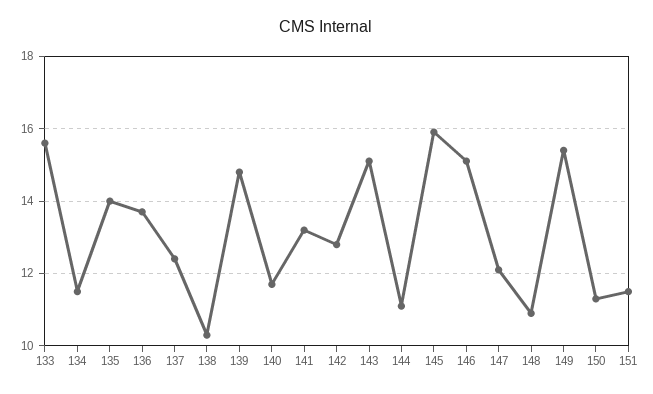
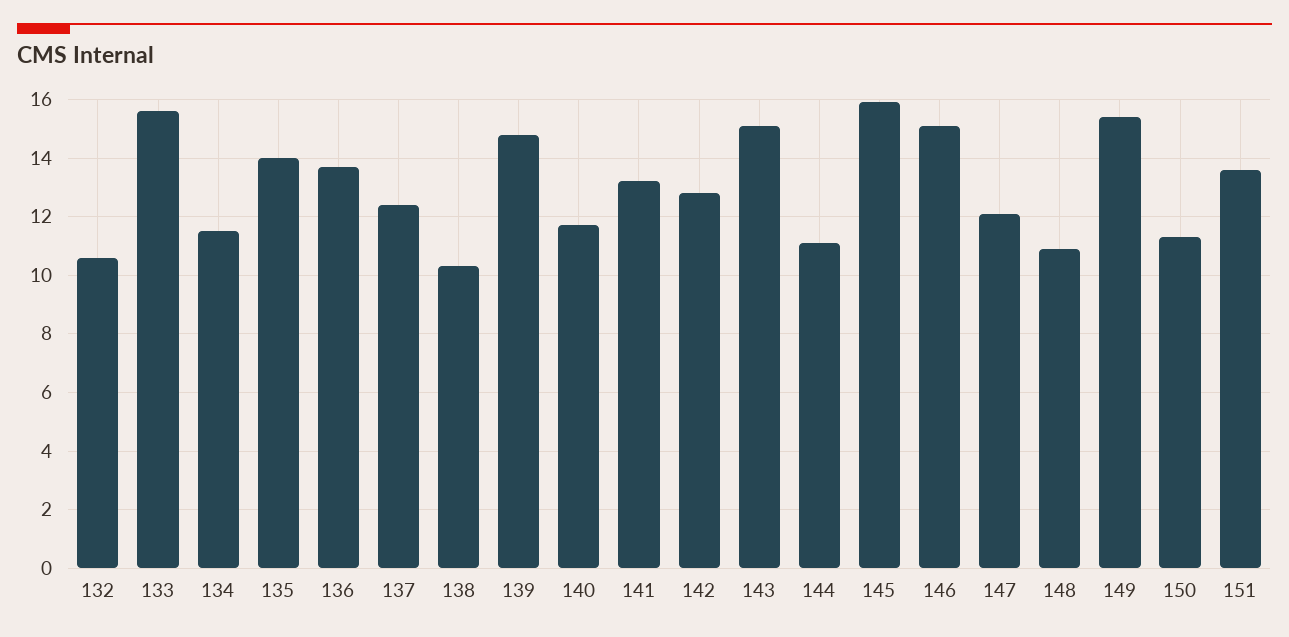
151: 11.5 -> 13.5
132: none -> 10.5

